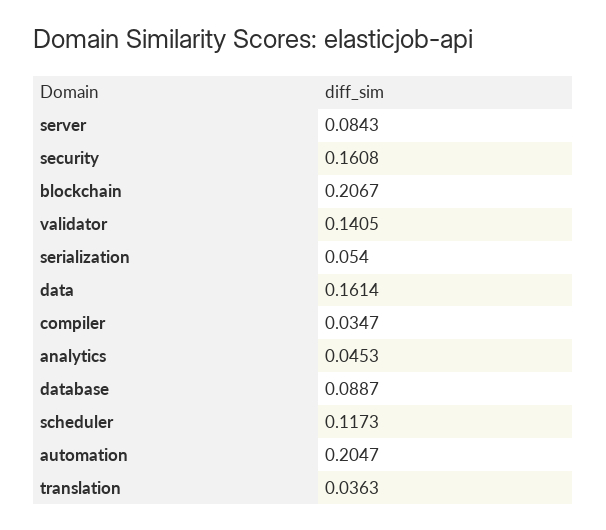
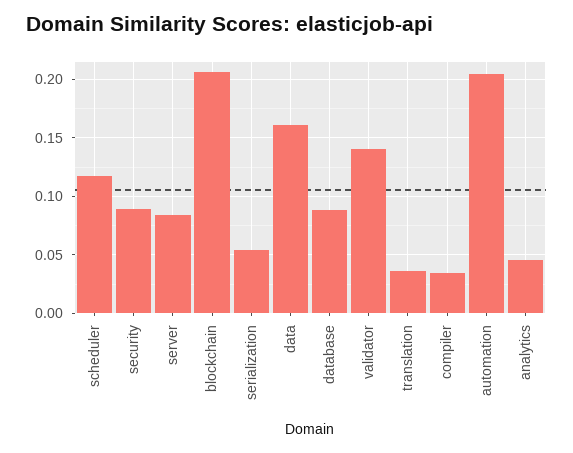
security: 0.1608 -> 0.09

